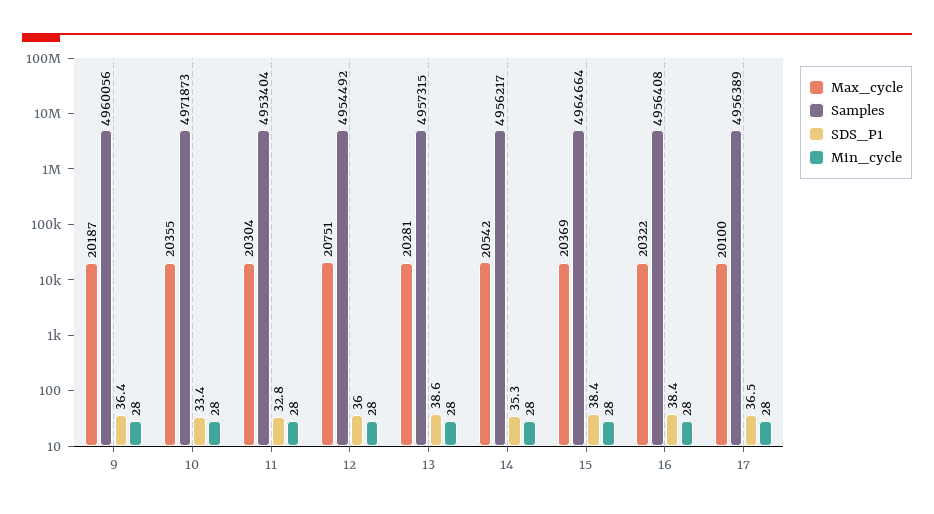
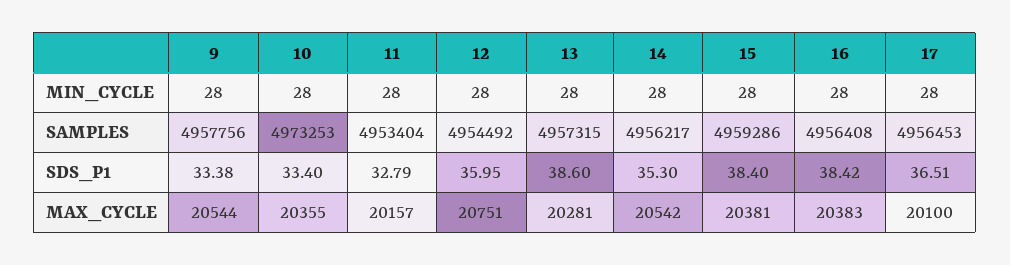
Max_cycle, 9: 20187 -> 20544
Samples, 9: 4960056 -> 4957756
SDS_P1, 9: 36.4 -> 33.38
Samples, 10: 4971873 -> 4973253
Max_cycle, 11: 20304 -> 20157
Max_cycle, 15: 20369 -> 20381
Samples, 15: 4964664 -> 4959286
Max_cycle, 16: 20322 -> 20383
Samples, 17: 4956389 -> 4956453

